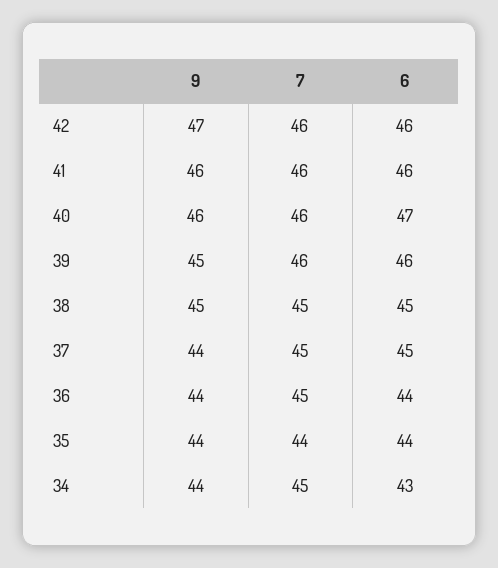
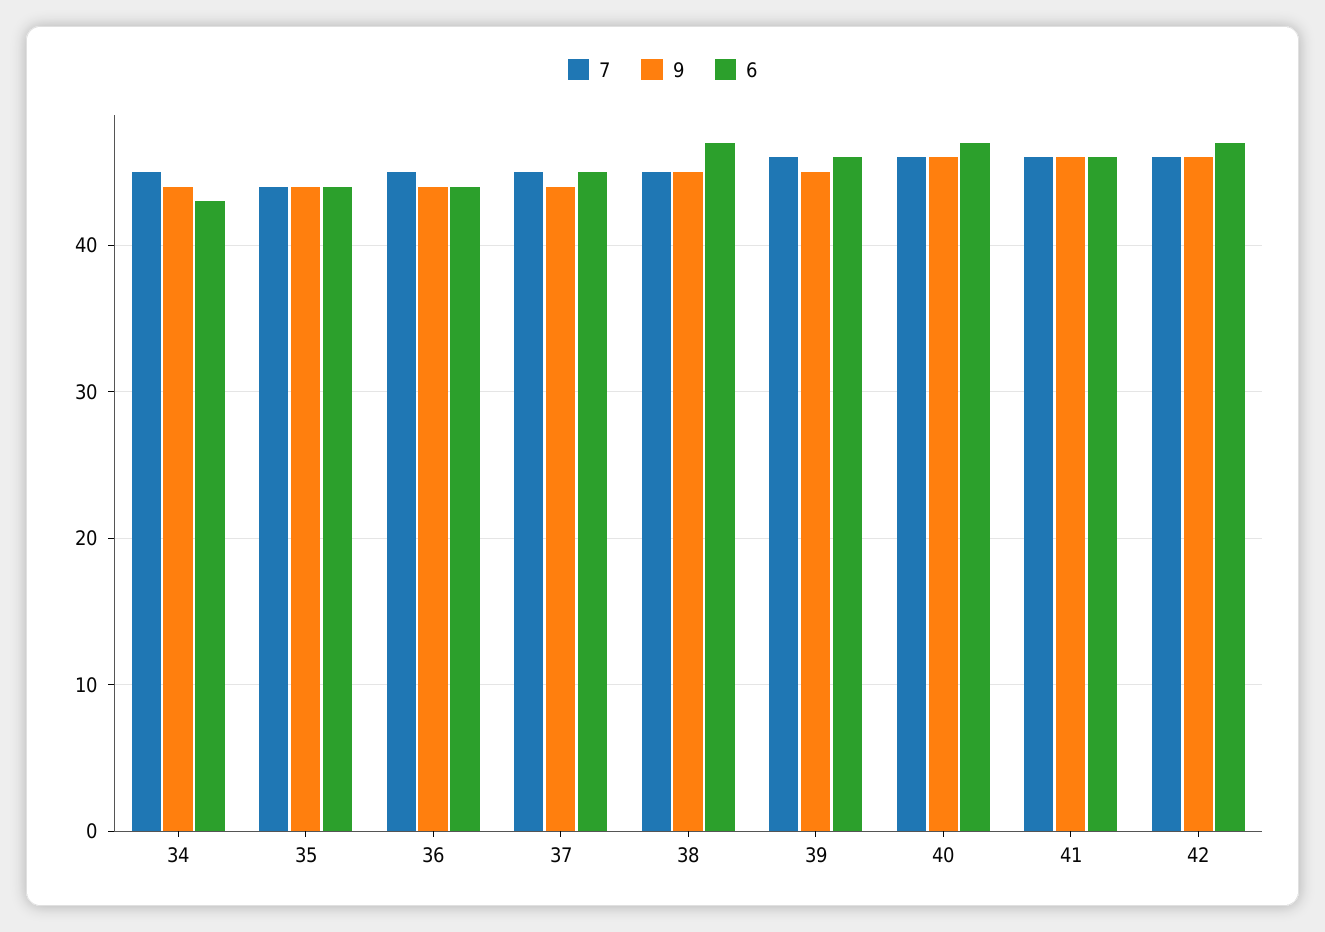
9, 42: 47 -> 46
6, 42: 46 -> 47
6, 38: 45 -> 47

